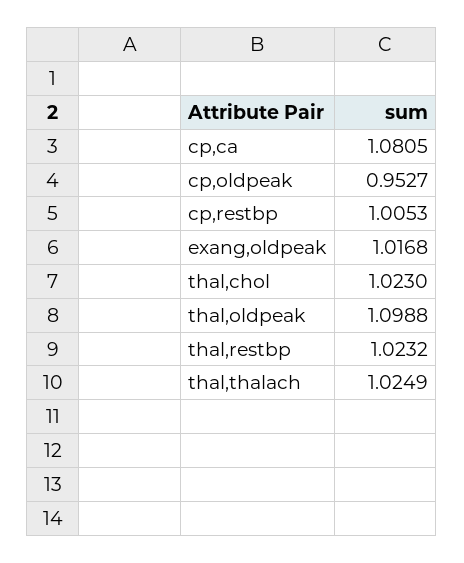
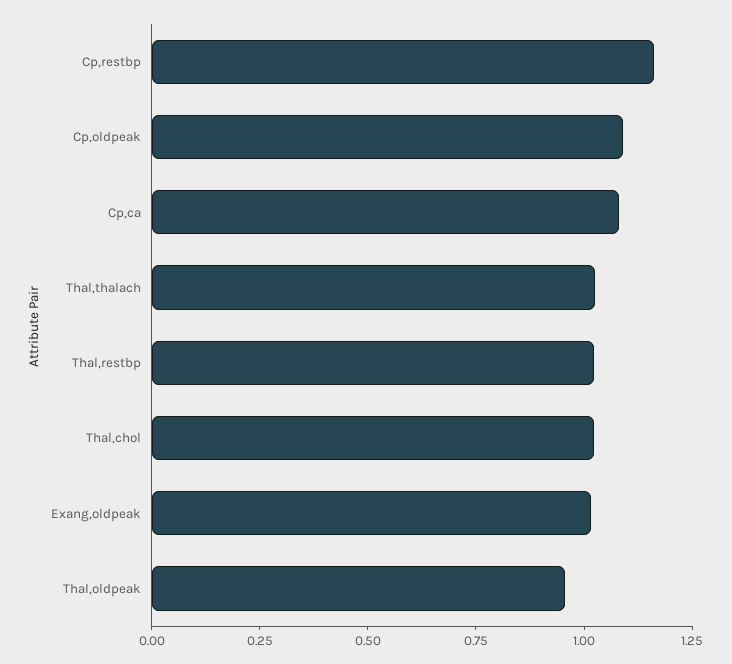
cp,oldpeak: 0.9527 -> 1.1
cp,restbp: 1.0053 -> 1.15
thal,oldpeak: 1.0988 -> 0.95

